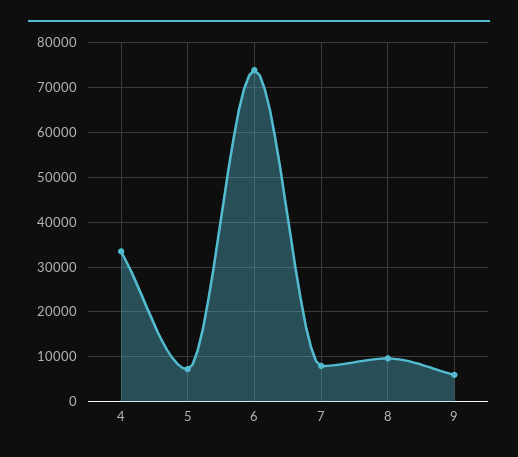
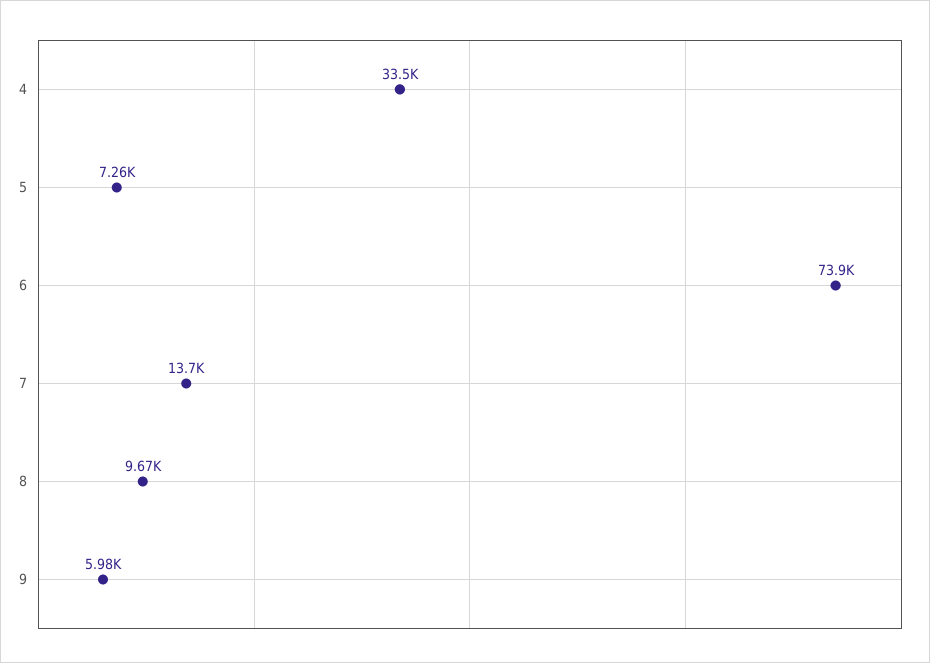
7: 8000 -> 13700

